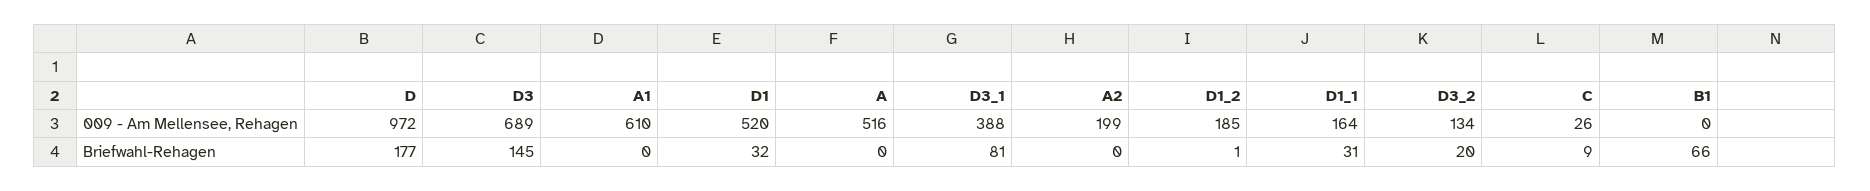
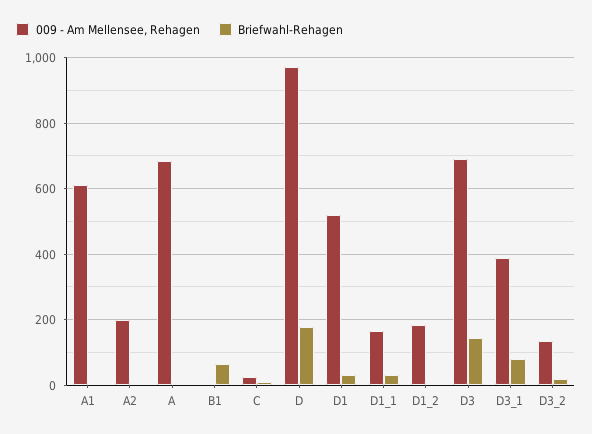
009 - Am Mellensee, Rehagen, A: 516 -> 680

